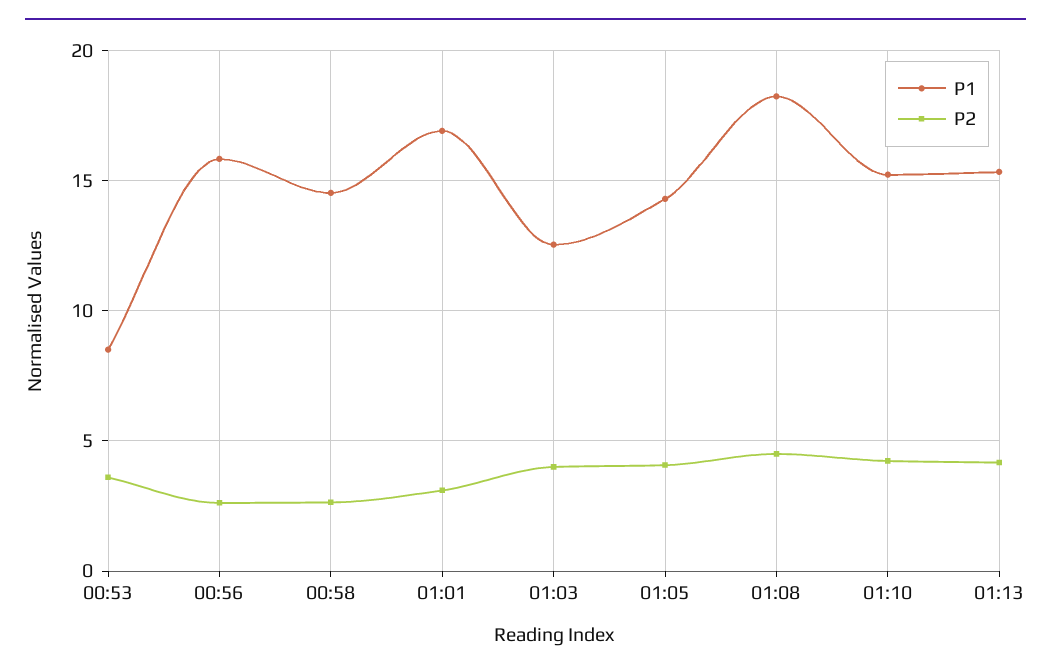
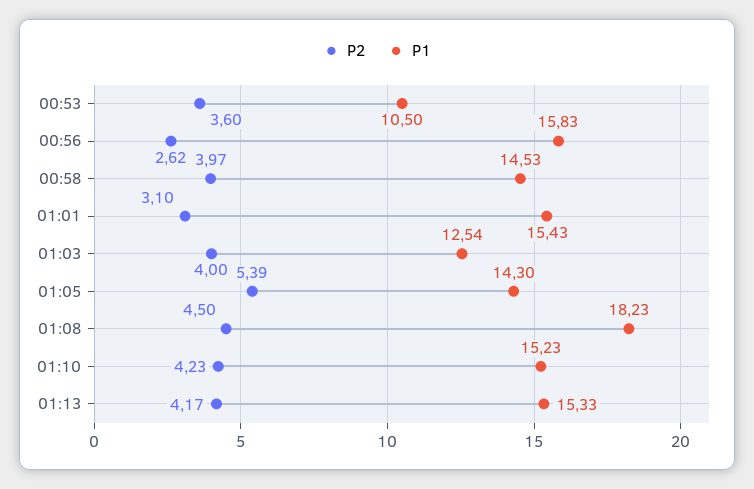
P1, 00:53: 8.5 -> 10.5
P2, 00:58: 2.5 -> 3.97
P1, 01:01: 17 -> 15.43
P2, 01:05: 4 -> 5.39

